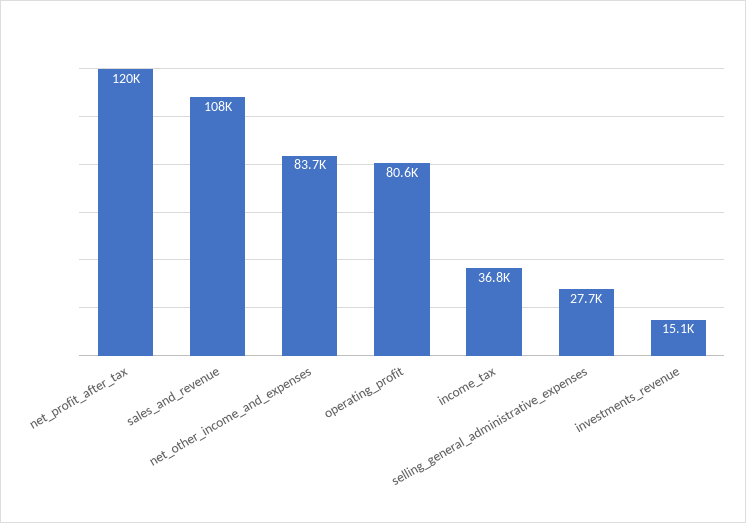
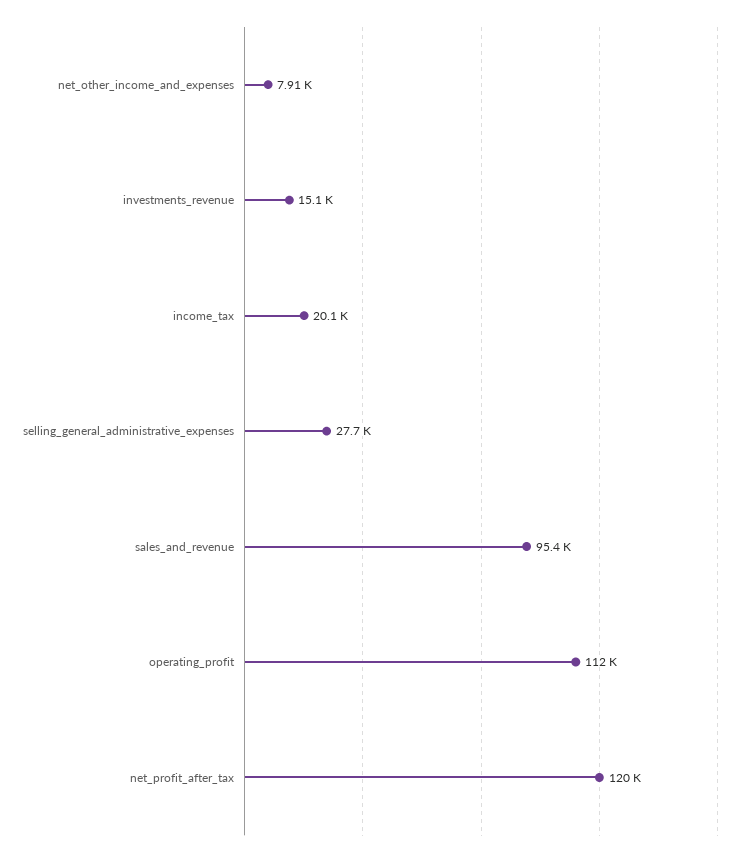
sales_and_revenue: 108000 -> 95400
net_other_income_and_expenses: 83700 -> 7910
operating_profit: 80600 -> 112000
income_tax: 36800 -> 20100

